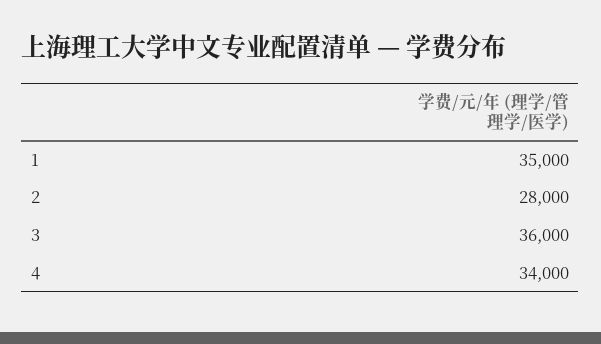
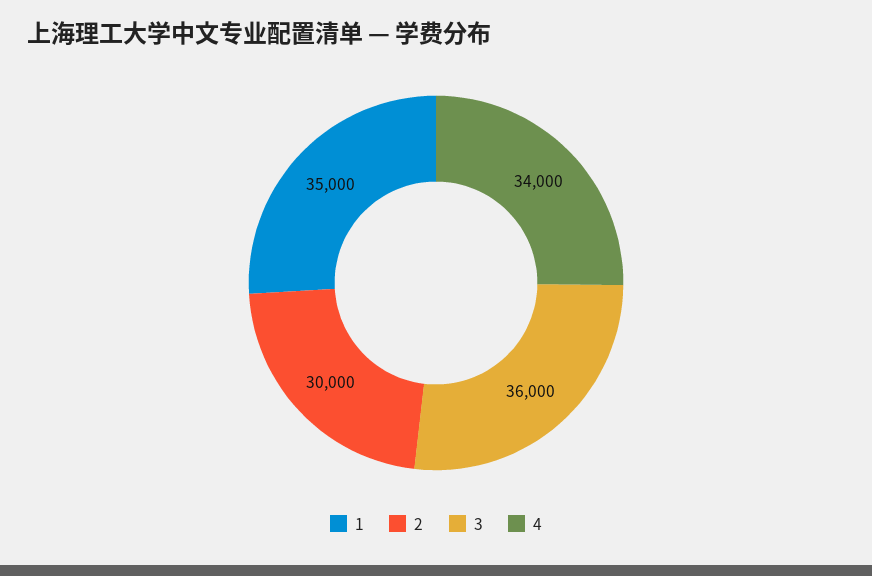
2: 28000 -> 30000

